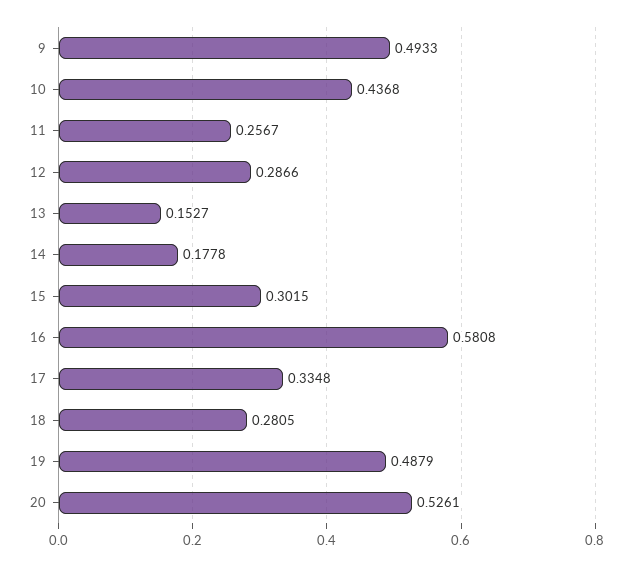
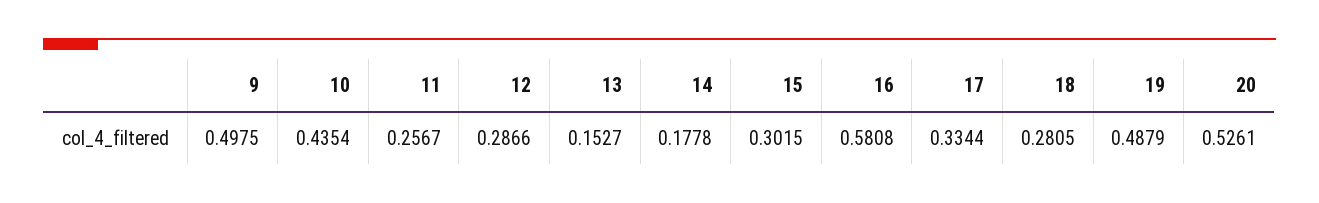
9: 0.4933 -> 0.4975
10: 0.4368 -> 0.4354
17: 0.3348 -> 0.3344

